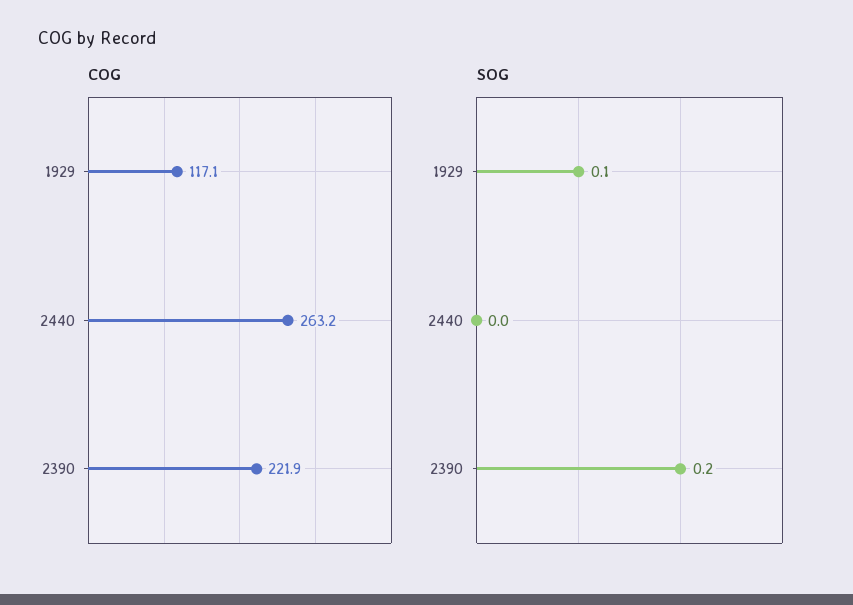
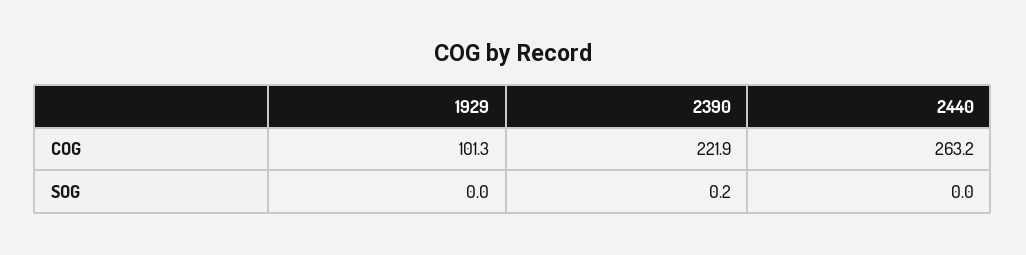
COG, 1929: 117.1 -> 101.3
SOG, 1929: 0.1 -> 0

